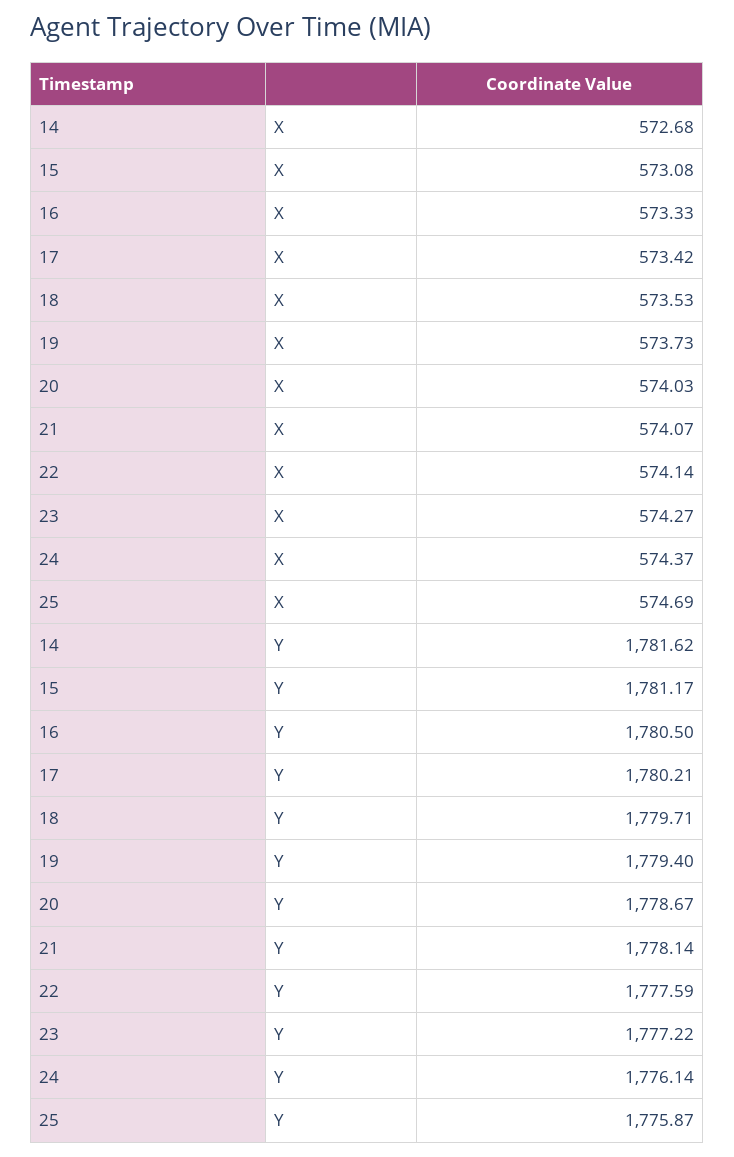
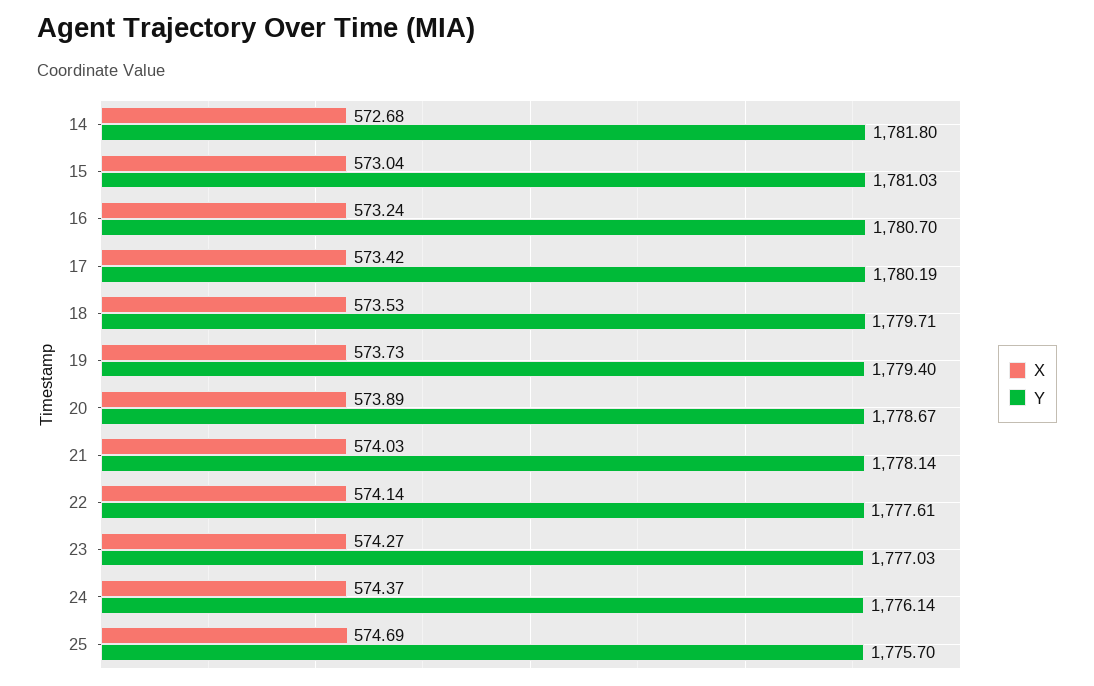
X, 15: 573.08 -> 573.04
X, 16: 573.33 -> 573.24
X, 20: 574.03 -> 573.89
X, 21: 574.07 -> 574.03
Y, 14: 1781.62 -> 1781.8
Y, 15: 1781.17 -> 1781.03
Y, 16: 1780.5 -> 1780.7
Y, 17: 1780.21 -> 1780.19
Y, 22: 1777.59 -> 1777.61
Y, 23: 1777.22 -> 1777.03
Y, 25: 1775.87 -> 1775.7

